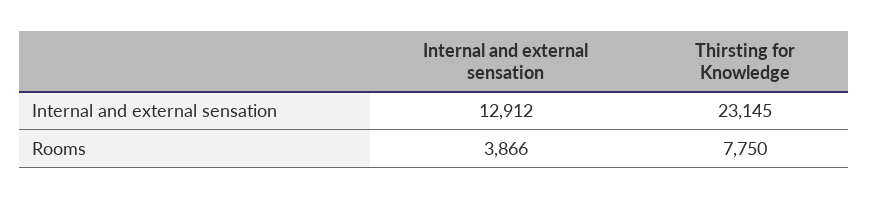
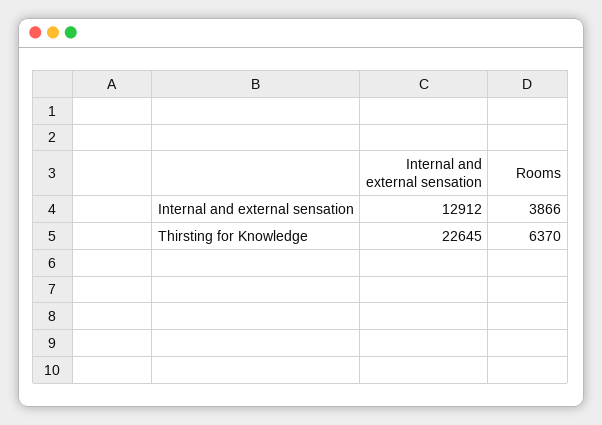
Thirsting for Knowledge, Internal and external sensation: 23145 -> 22645
Thirsting for Knowledge, Rooms: 7750 -> 6370

